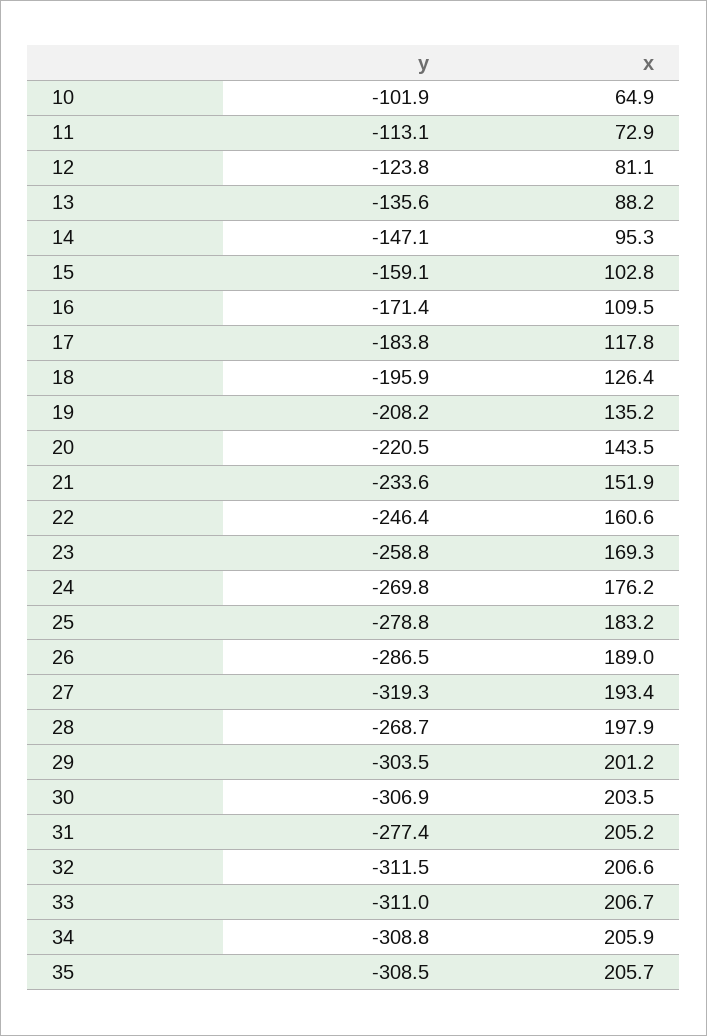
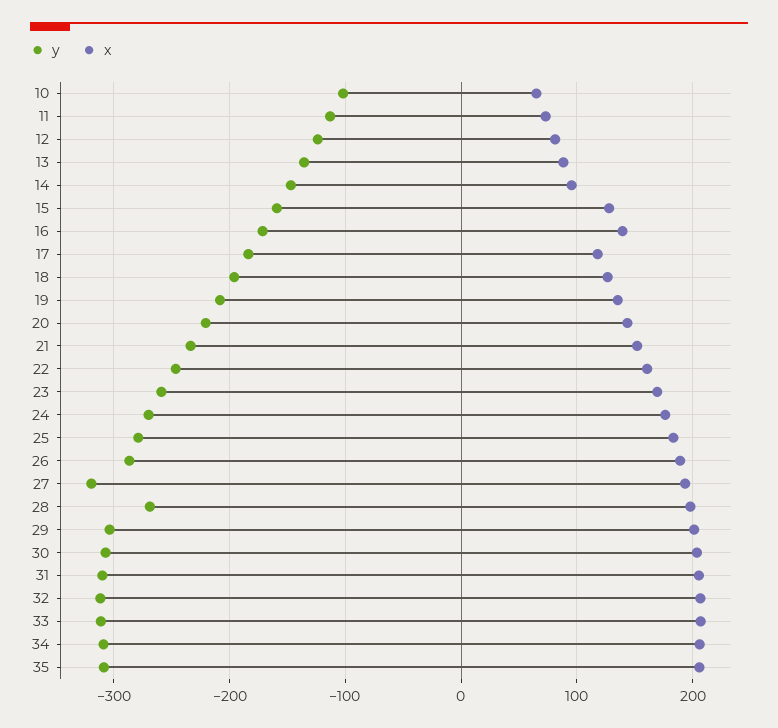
x, 15: 102.8 -> 130
x, 16: 109.5 -> 140
y, 31: -277.4 -> -310

